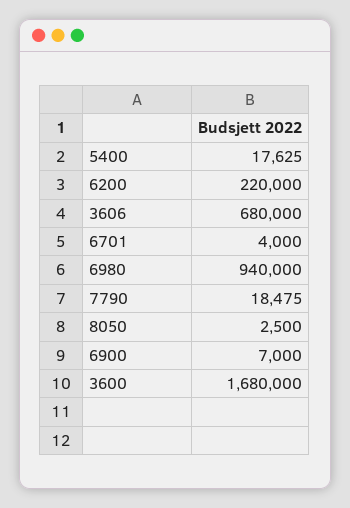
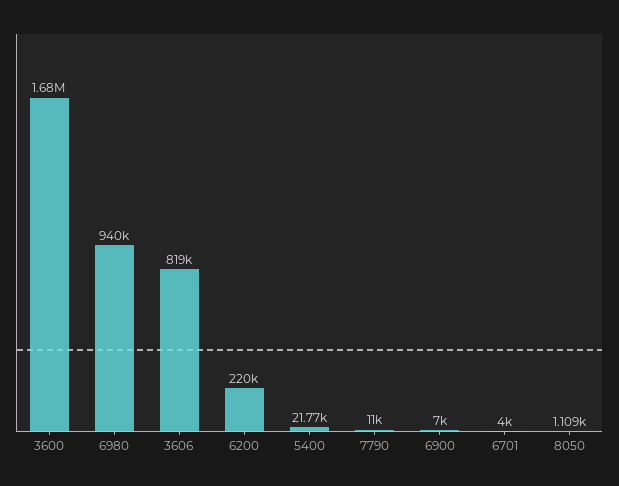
5400: 17625 -> 21770
3606: 680000 -> 819000
7790: 18475 -> 11000
8050: 2500 -> 1109

